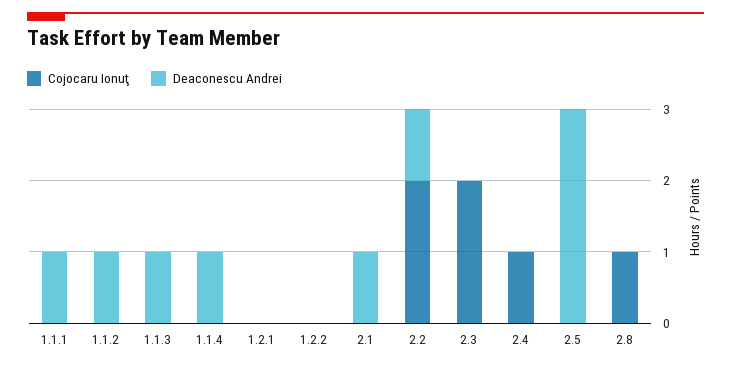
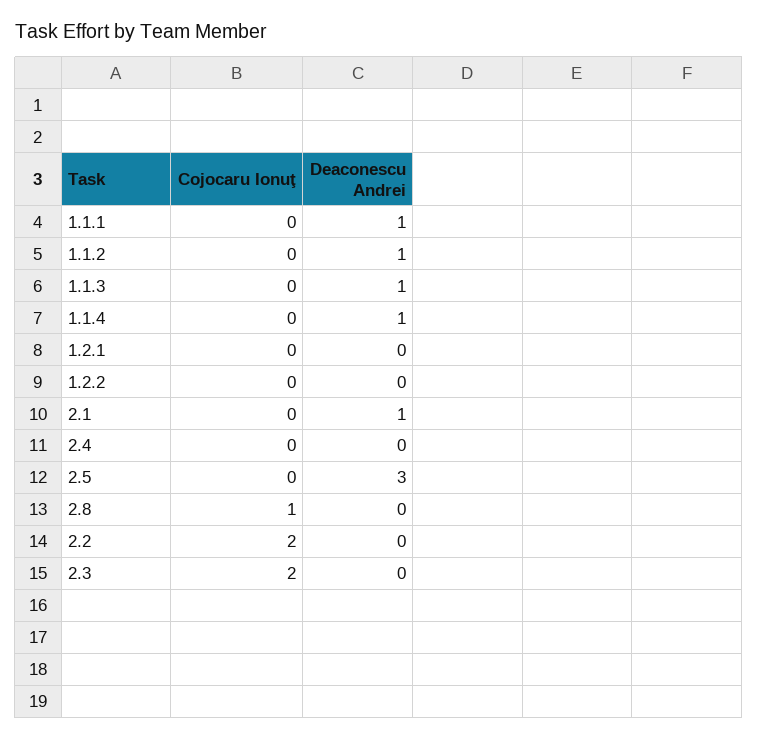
Deaconescu Andrei, 2.2: 1 -> 0
Cojocaru Ionuţ, 2.4: 1 -> 0

